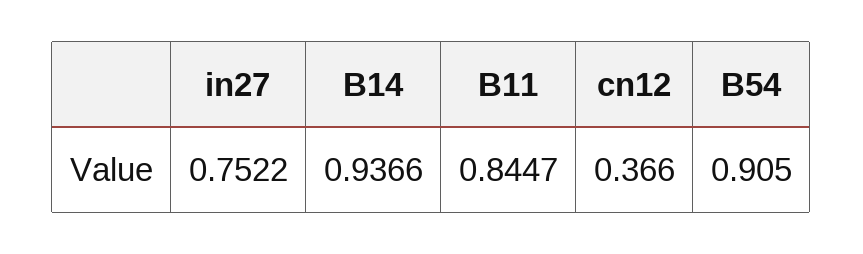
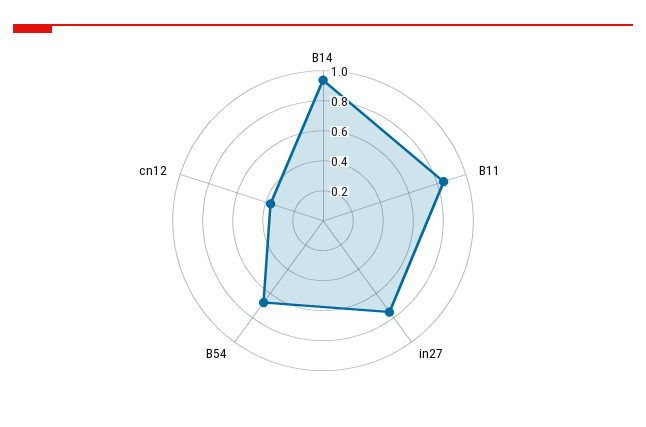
B54: 0.905 -> 0.7

